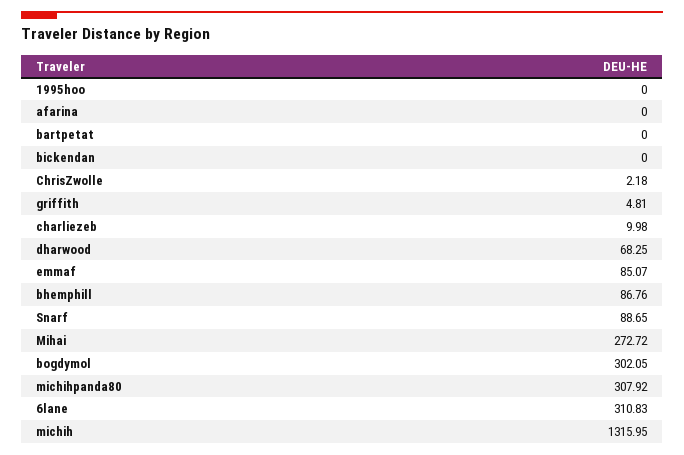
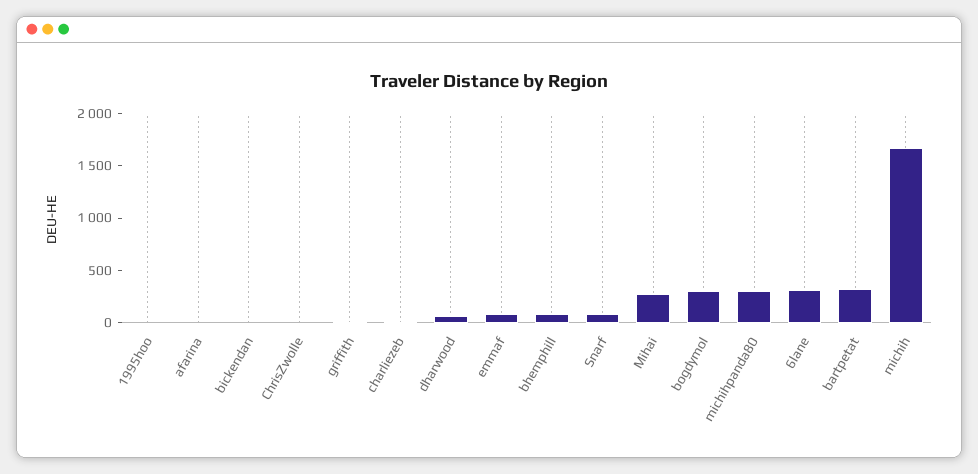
bartpetat: 0 -> 300
michih: 1315.95 -> 1700

